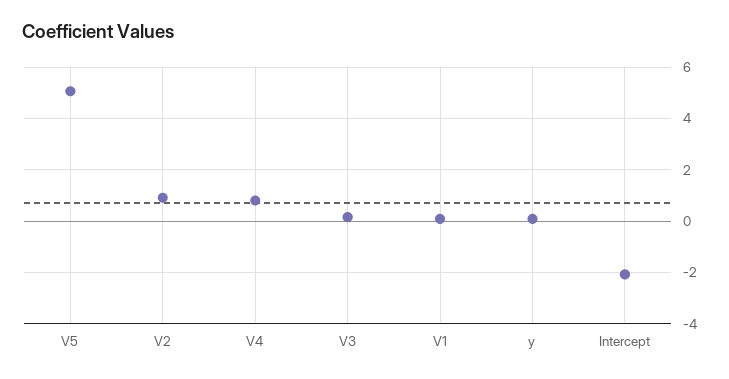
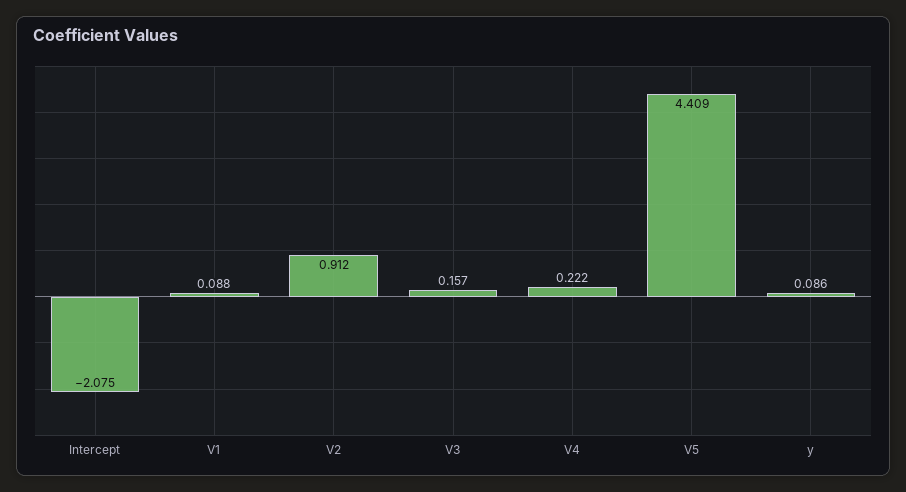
V5: 5 -> 4.409
V4: 0.75 -> 0.222

